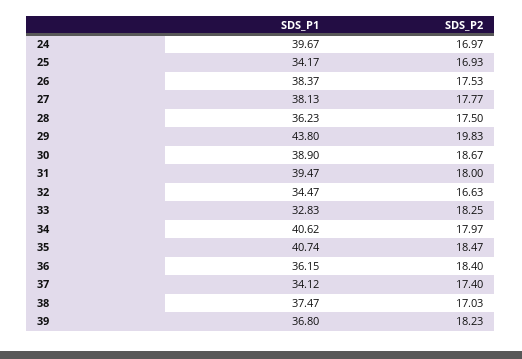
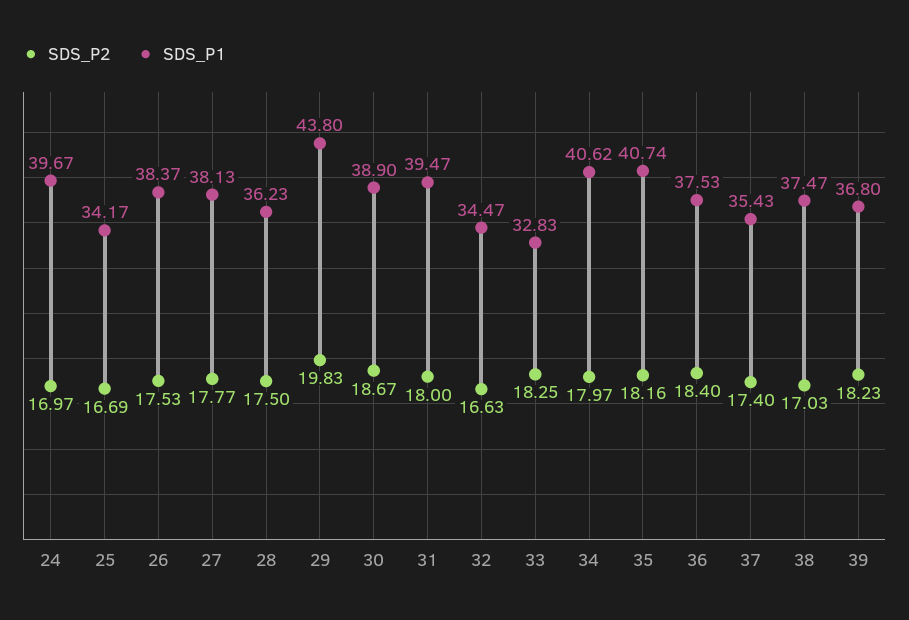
SDS_P2, 25: 16.93 -> 16.69
SDS_P2, 35: 18.47 -> 18.16
SDS_P1, 36: 36.15 -> 37.53
SDS_P1, 37: 34.12 -> 35.43

